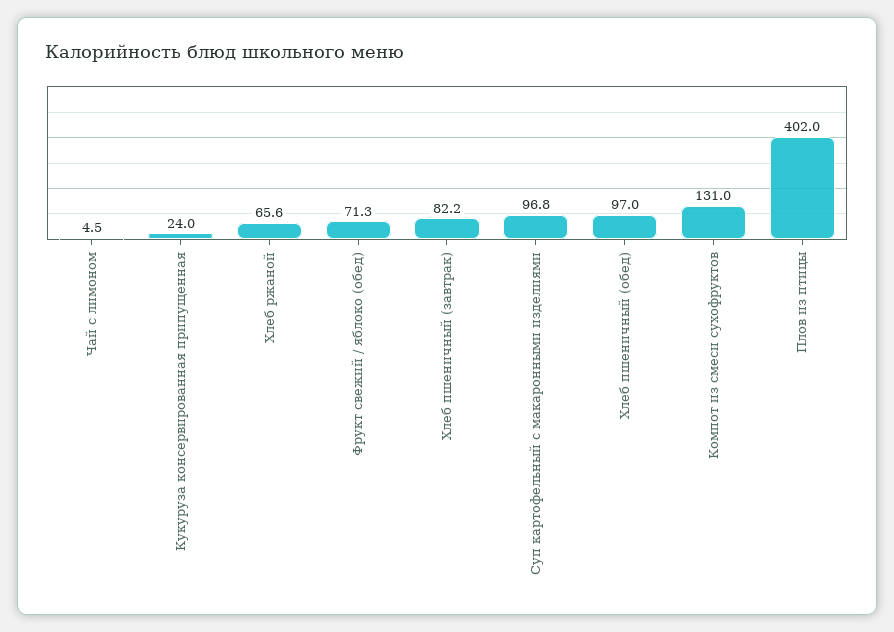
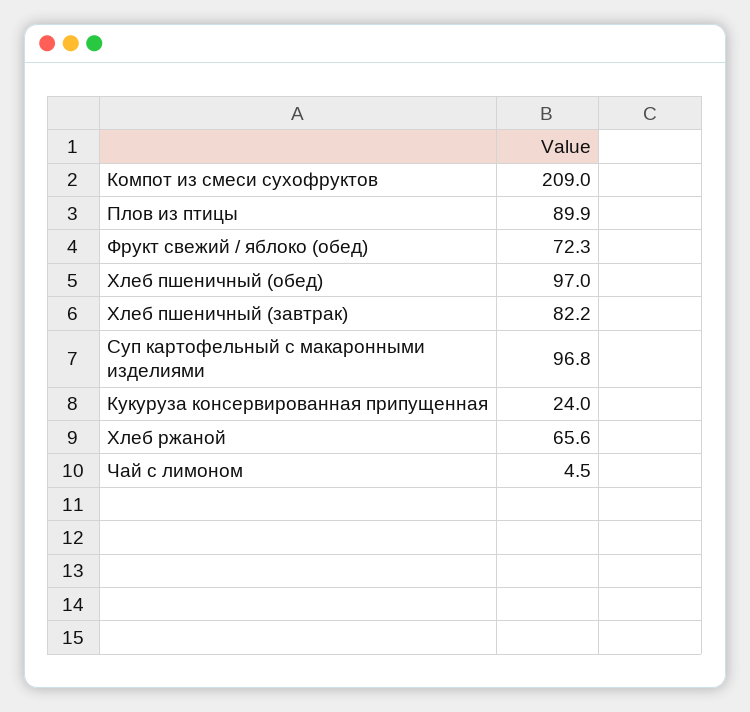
Фрукт свежий / яблоко (обед): 71.3 -> 72.3
Компот из смеси сухофруктов: 131 -> 209
Плов из птицы: 402 -> 89.9

